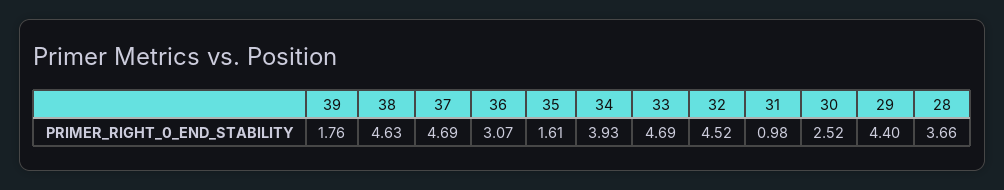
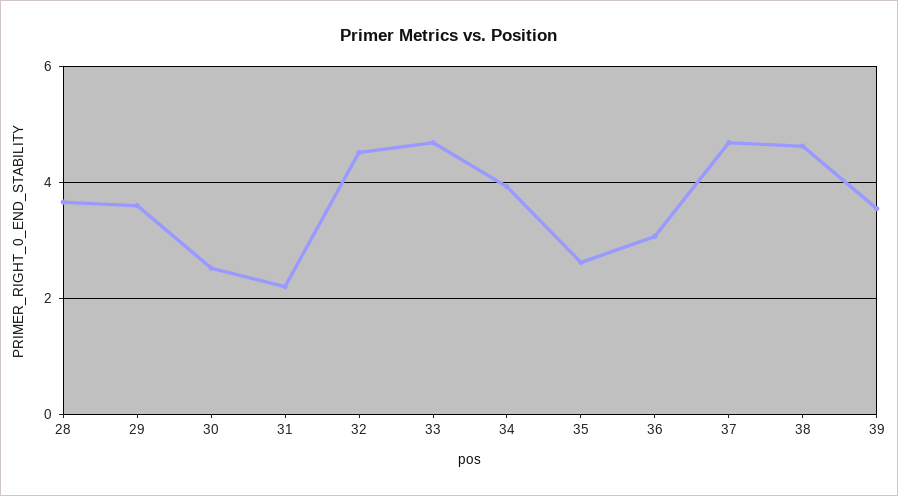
39: 1.76 -> 3.6
35: 1.61 -> 2.6
31: 0.98 -> 2.2
29: 4.4 -> 3.6

